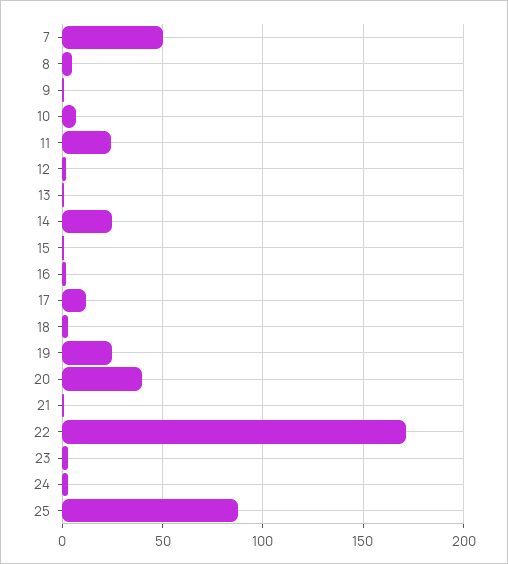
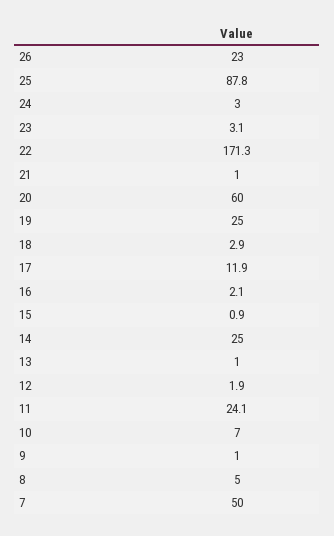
20: 40 -> 60
26: none -> 23

